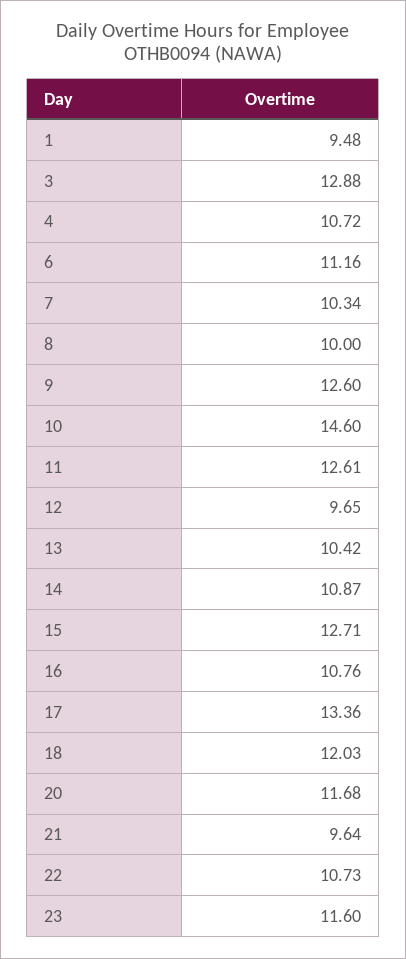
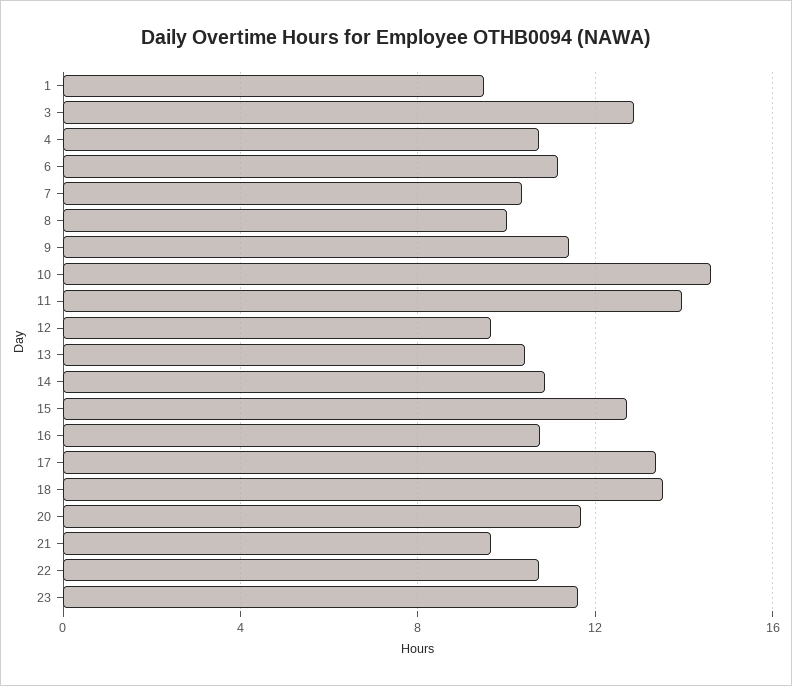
9: 12.6 -> 11.5
11: 12.61 -> 14
18: 12.03 -> 13.5

